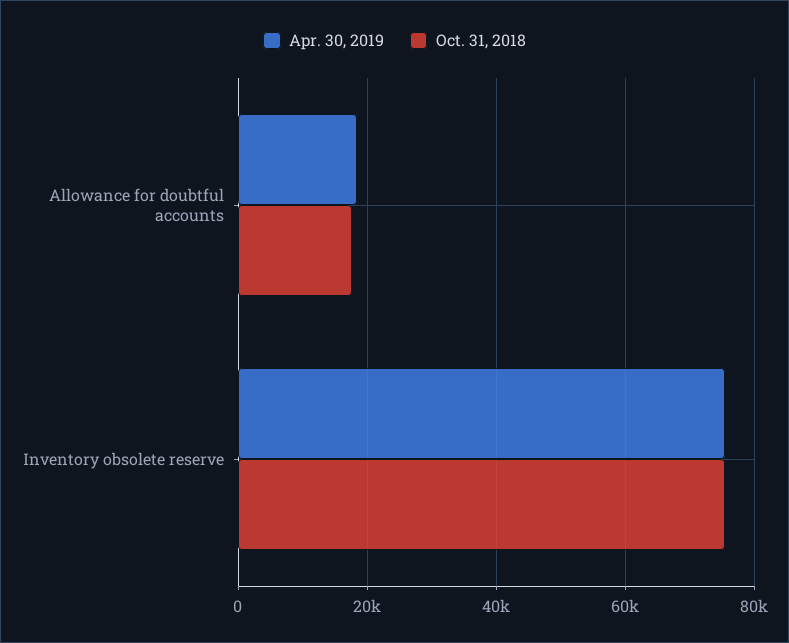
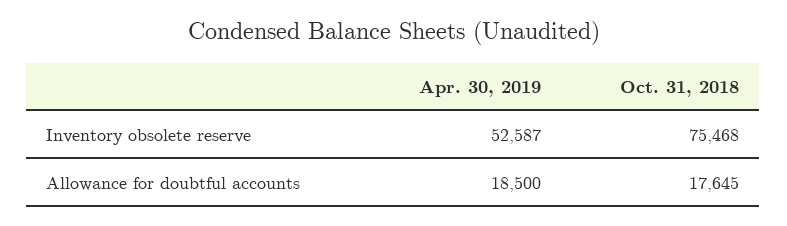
Apr. 30, 2019, Inventory obsolete reserve: 76000 -> 52587

